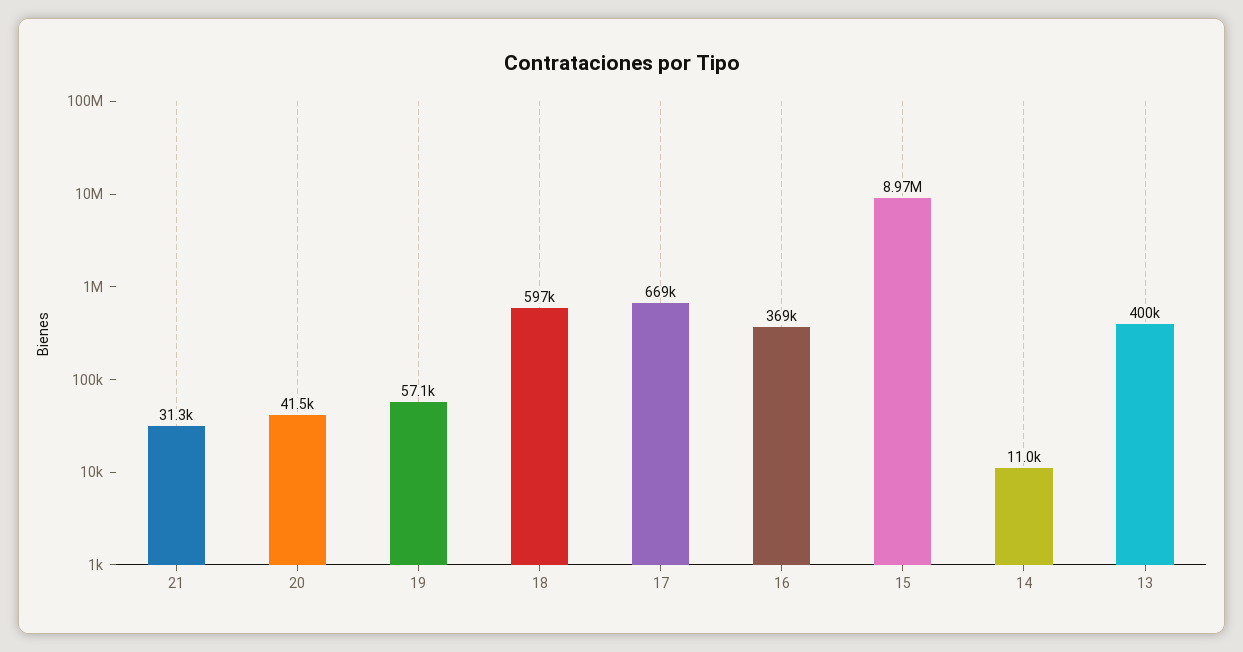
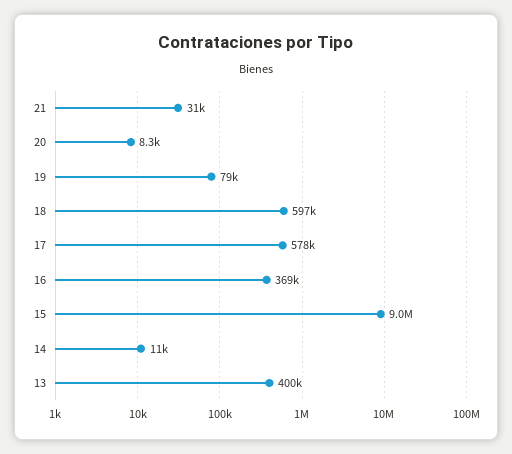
20: 41500 -> 8300
19: 57100 -> 79000
17: 669000 -> 578000

